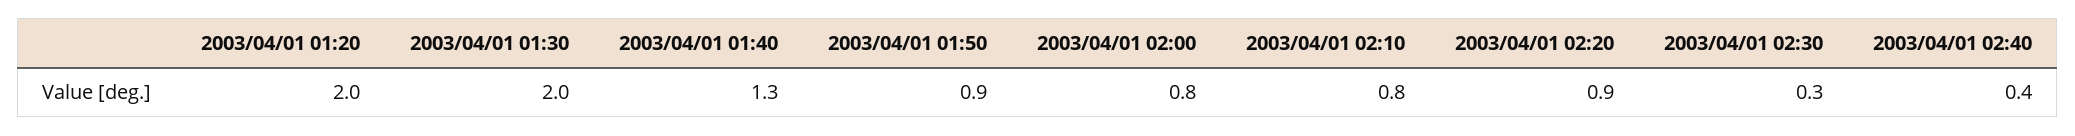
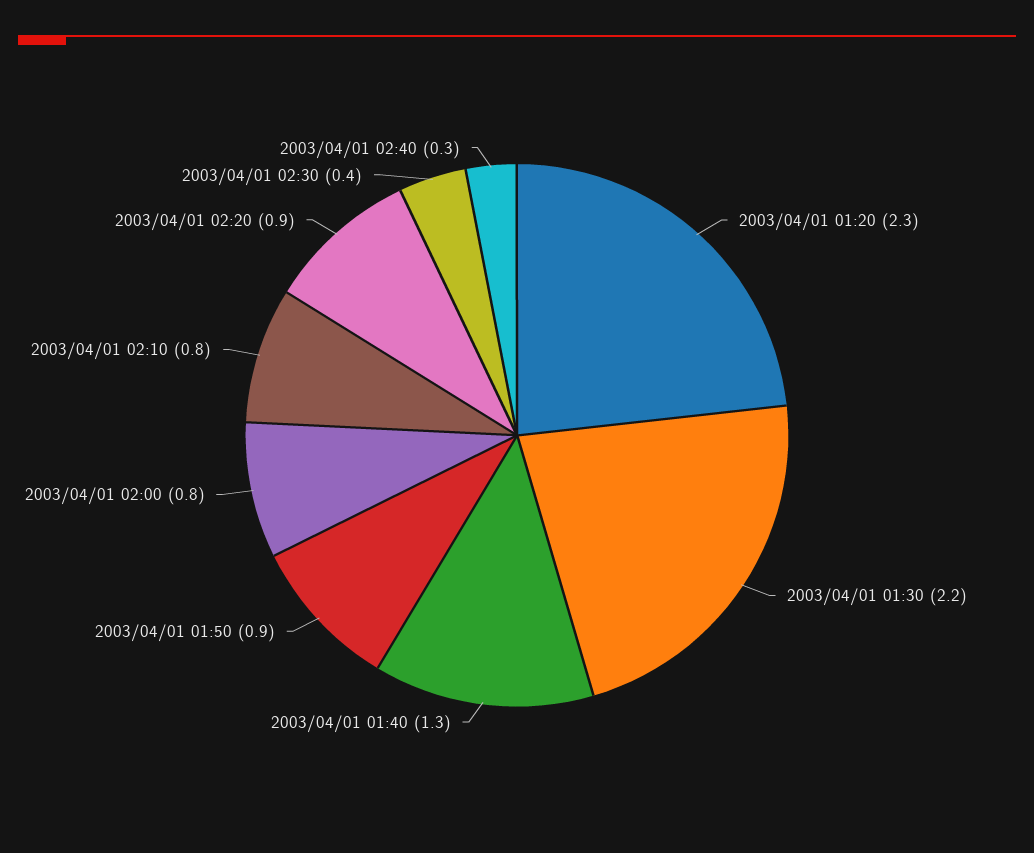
2003/04/01 01:20: 2 -> 2.3
2003/04/01 01:30: 2 -> 2.2
2003/04/01 02:30: 0.3 -> 0.4
2003/04/01 02:40: 0.4 -> 0.3

